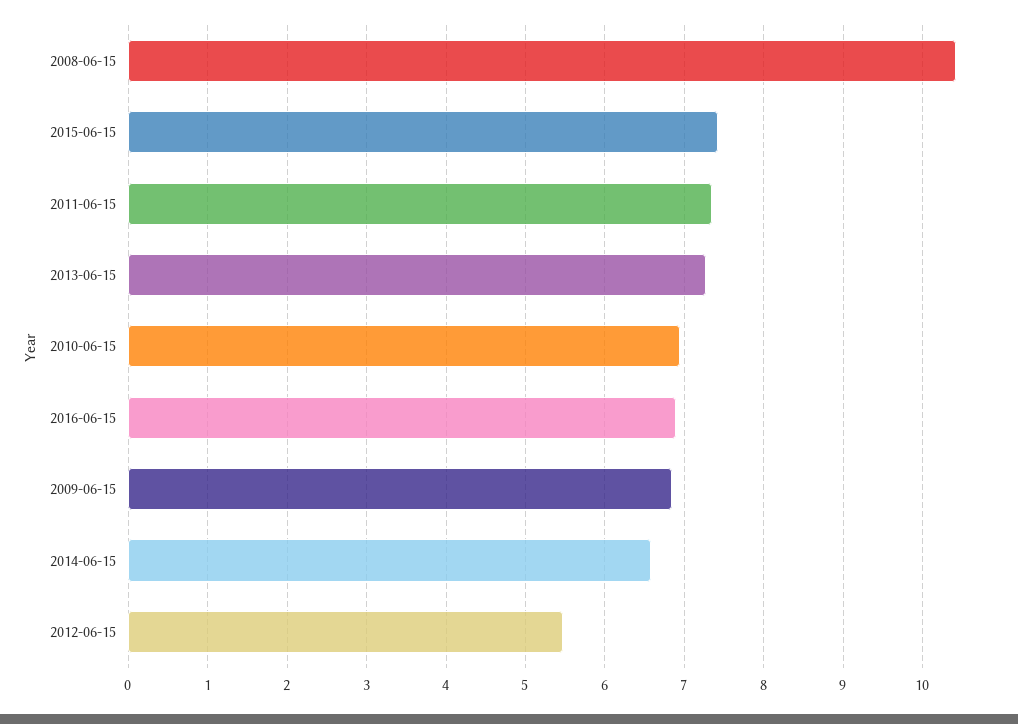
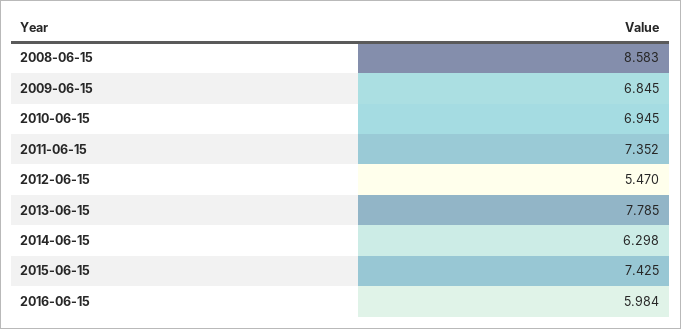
2008-06-15: 10.4 -> 8.583
2013-06-15: 7.3 -> 7.785
2016-06-15: 6.9 -> 5.984
2014-06-15: 6.6 -> 6.298

